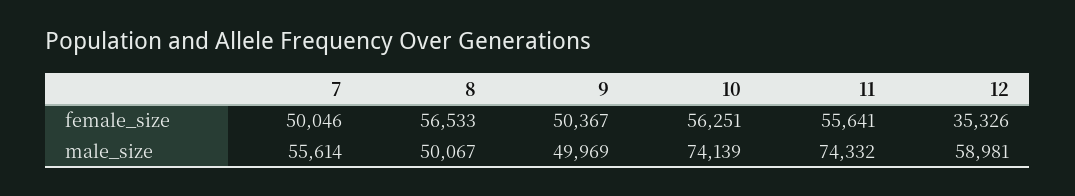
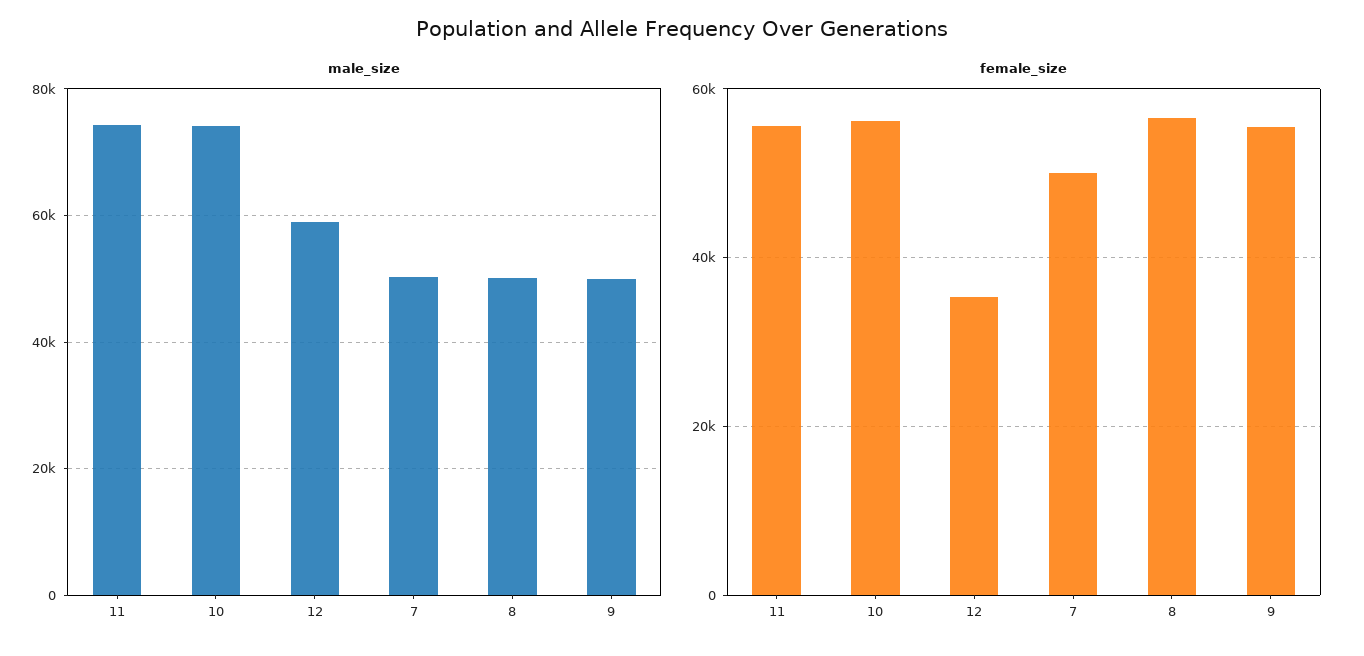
female_size, 9: 50367 -> 56000
male_size, 7: 55614 -> 50000

